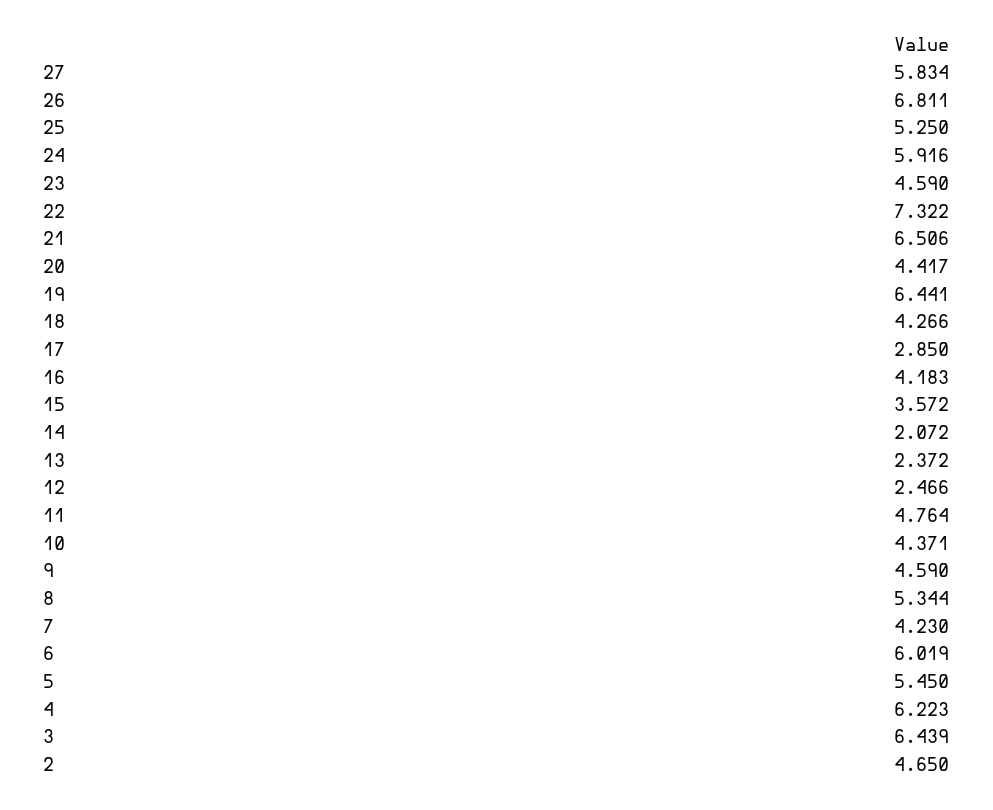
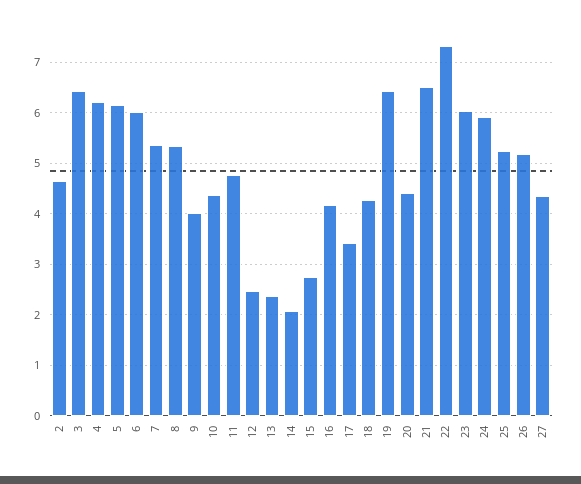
27: 5.834 -> 4.4
26: 6.811 -> 5.2
23: 4.59 -> 6
17: 2.85 -> 3.4
15: 3.572 -> 2.8
9: 4.59 -> 4
7: 4.23 -> 5.4
5: 5.45 -> 6.2

